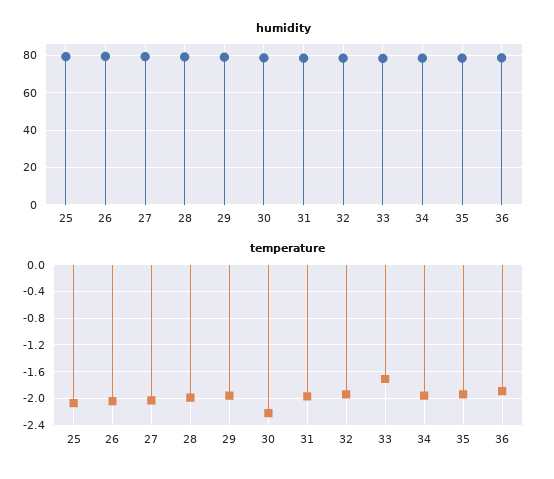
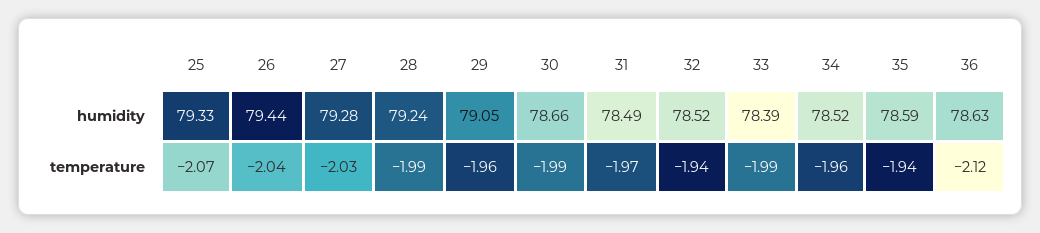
temperature, 30: -2.2 -> -1.99
temperature, 33: -1.7 -> -1.99
temperature, 36: -1.9 -> -2.12

